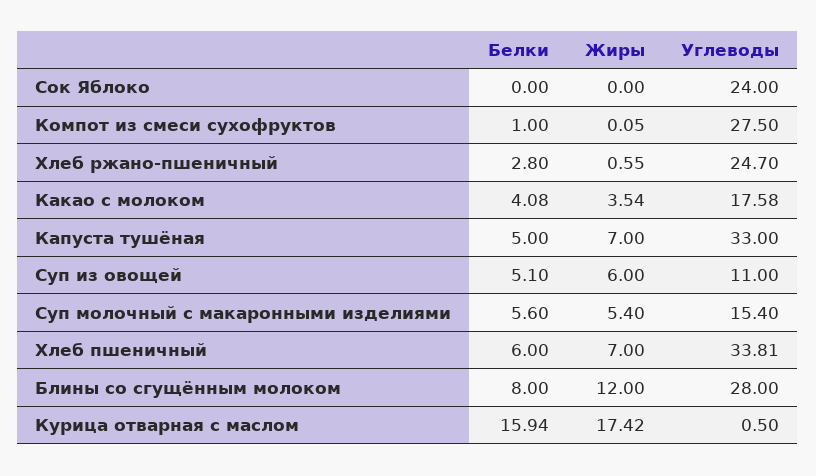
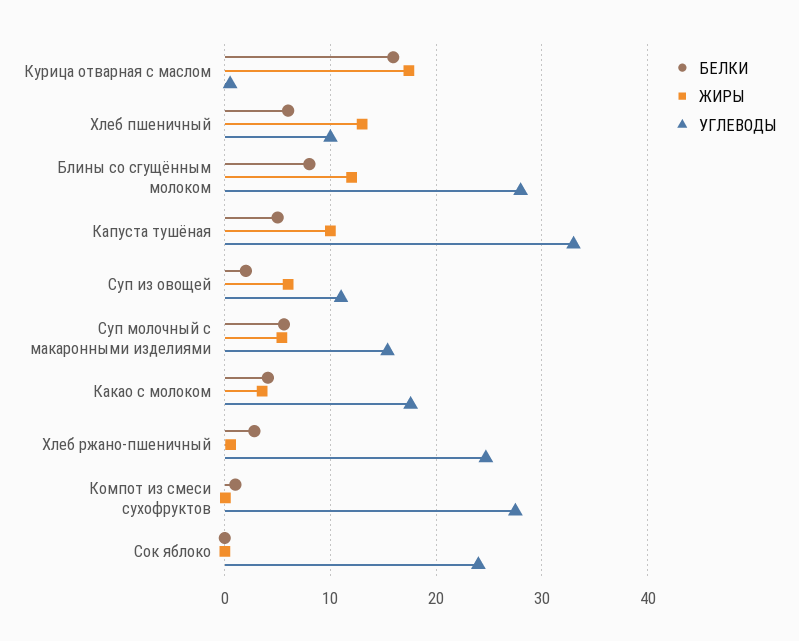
Жиры, Капуста тушёная: 7 -> 10
Белки, Суп из овощей: 5.1 -> 2
Жиры, Хлеб пшеничный: 7 -> 13
Углеводы, Хлеб пшеничный: 33.81 -> 10

